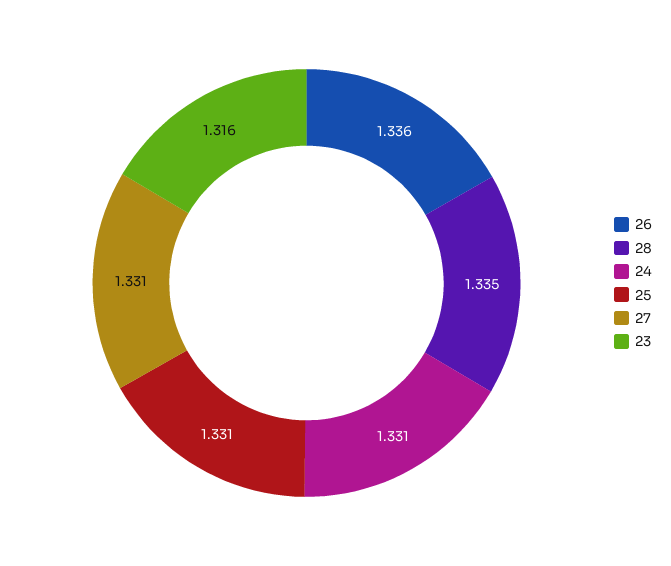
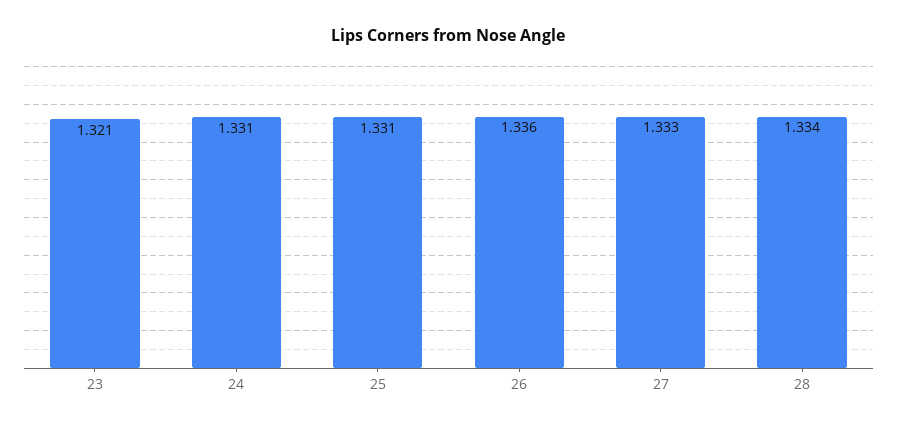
28: 1.335 -> 1.334
27: 1.331 -> 1.333
23: 1.316 -> 1.321

